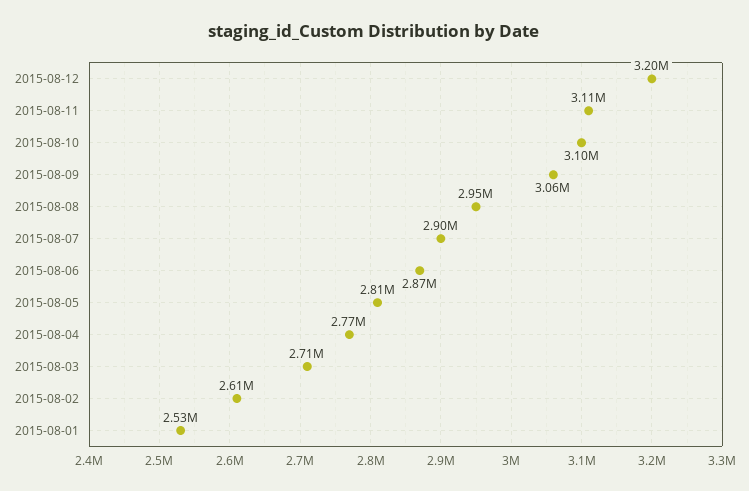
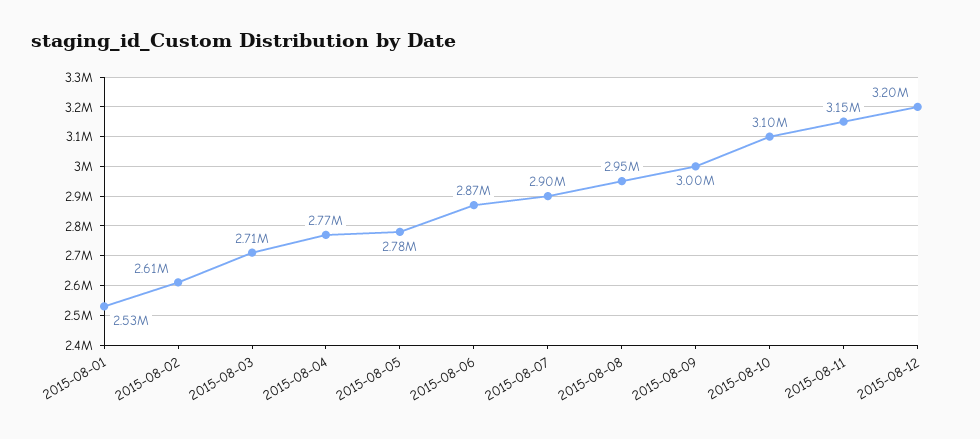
2015-08-11: 3110000 -> 3150000
2015-08-09: 3060000 -> 3000000
2015-08-05: 2810000 -> 2780000

